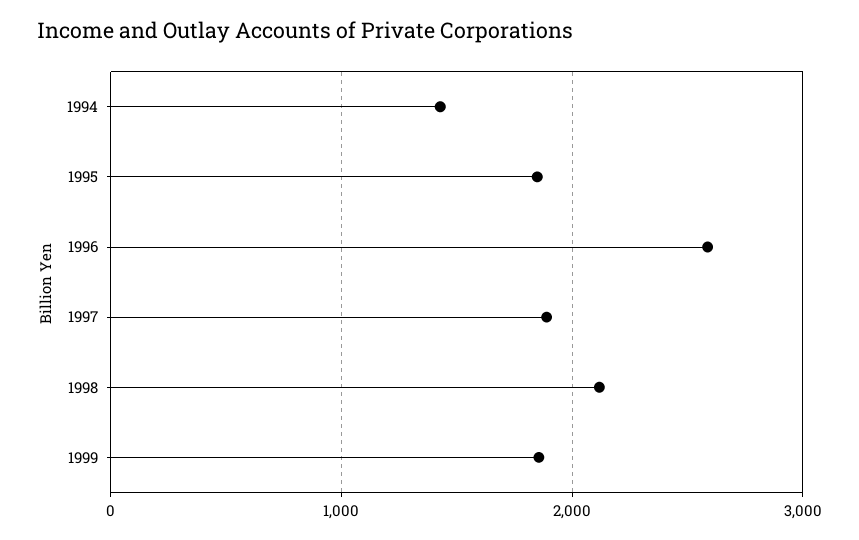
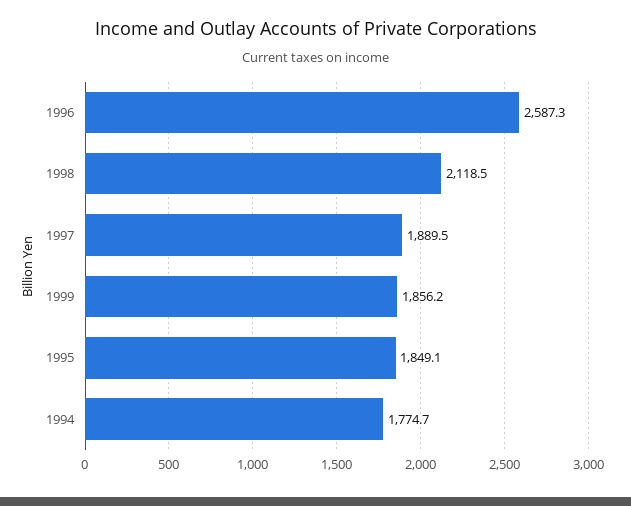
1994: 1400 -> 1774.7

